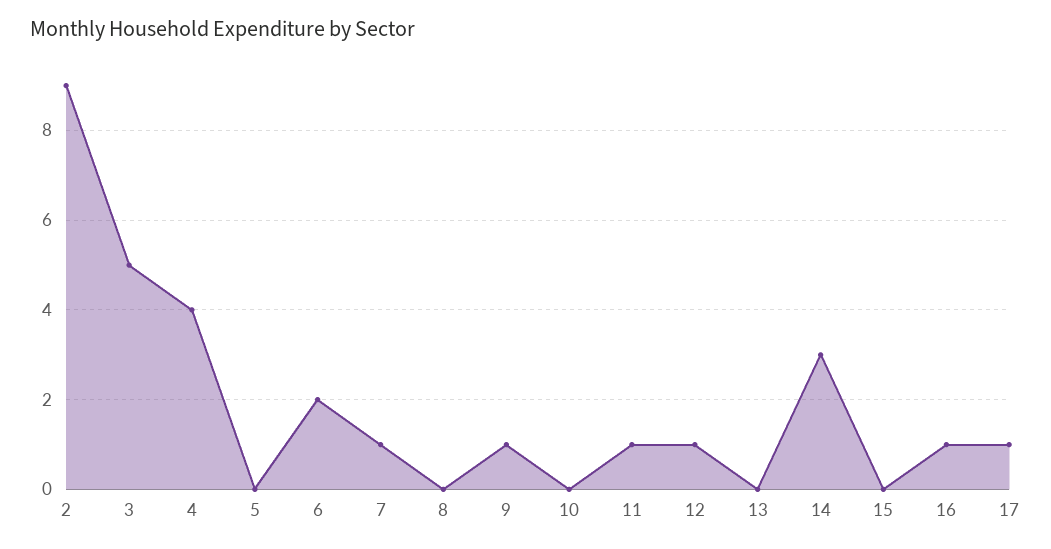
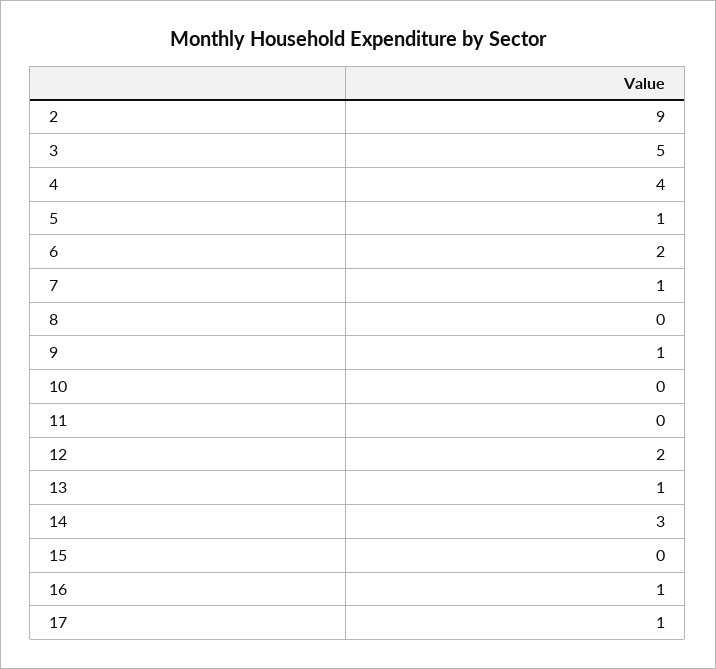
5: 0 -> 1
11: 1 -> 0
12: 1 -> 2
13: 0 -> 1

